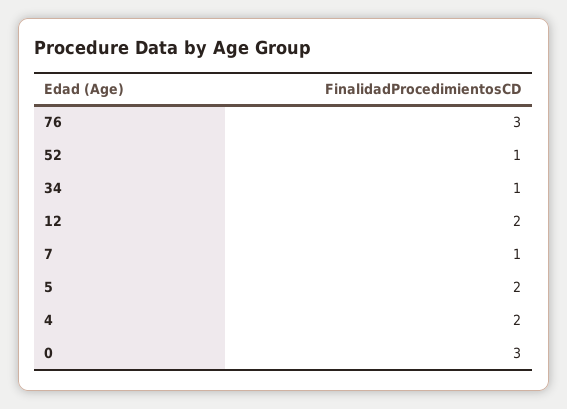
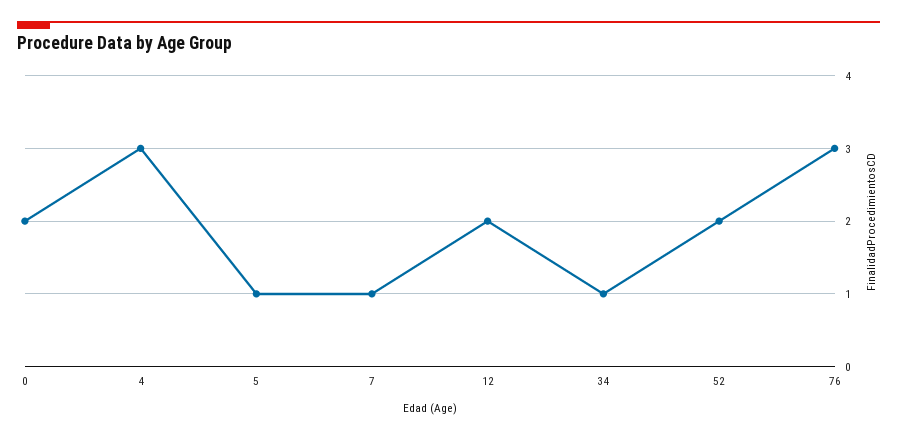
52: 1 -> 2
5: 2 -> 1
4: 2 -> 3
0: 3 -> 2

